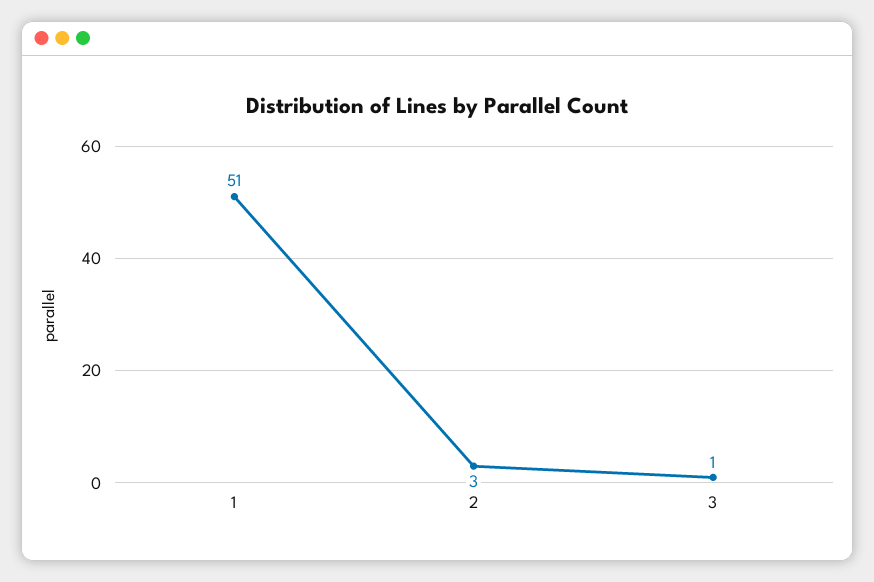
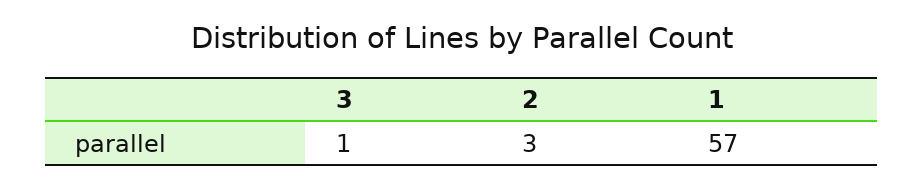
1: 51 -> 57

